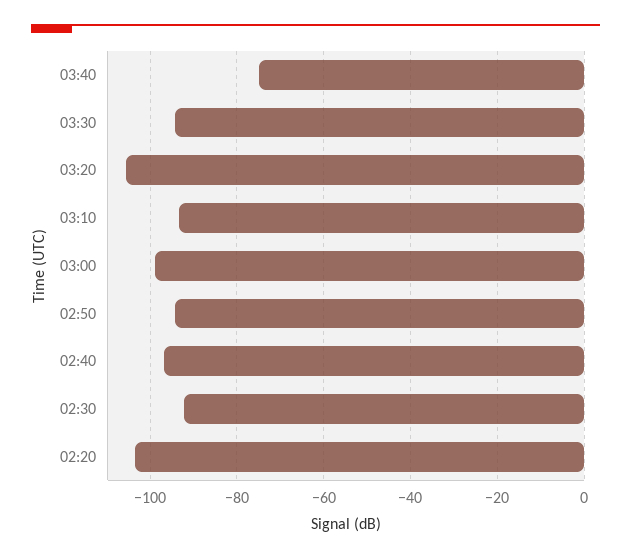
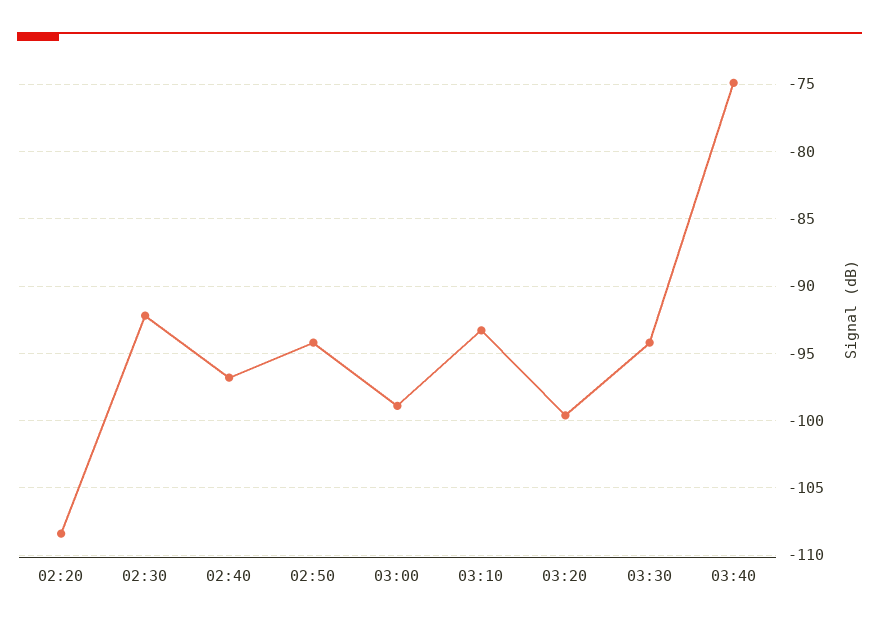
03:20: -106 -> -99.5
02:20: -104 -> -108.5

